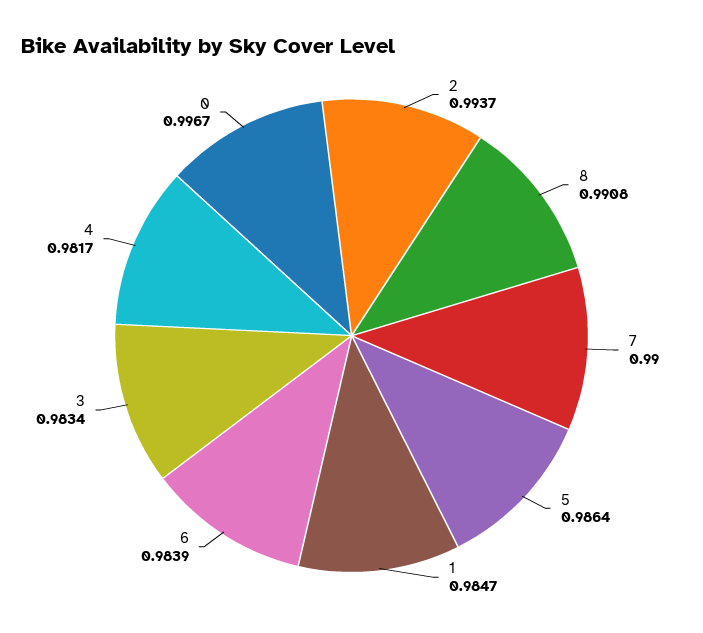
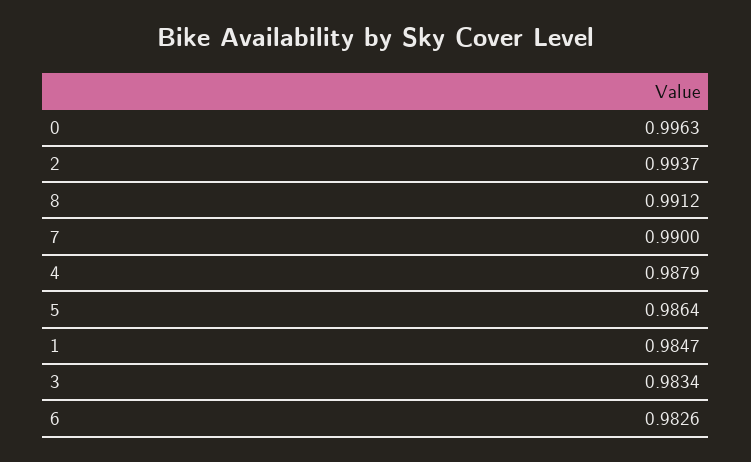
8: 0.9908 -> 0.9912
6: 0.9839 -> 0.9826
4: 0.9817 -> 0.9879
0: 0.9967 -> 0.9963

